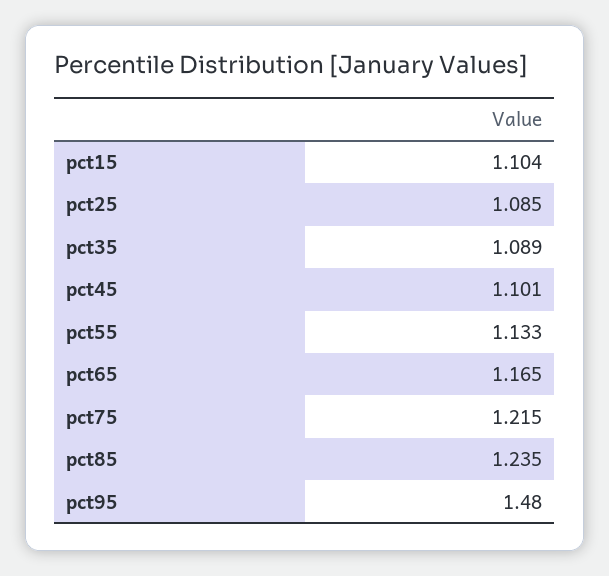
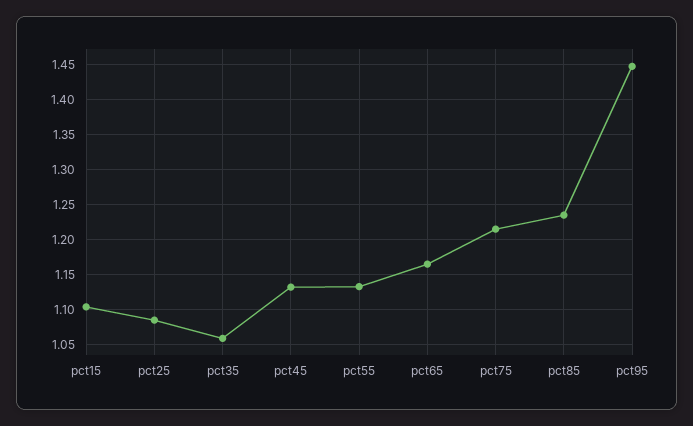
pct35: 1.089 -> 1.06
pct45: 1.101 -> 1.13
pct95: 1.48 -> 1.45

